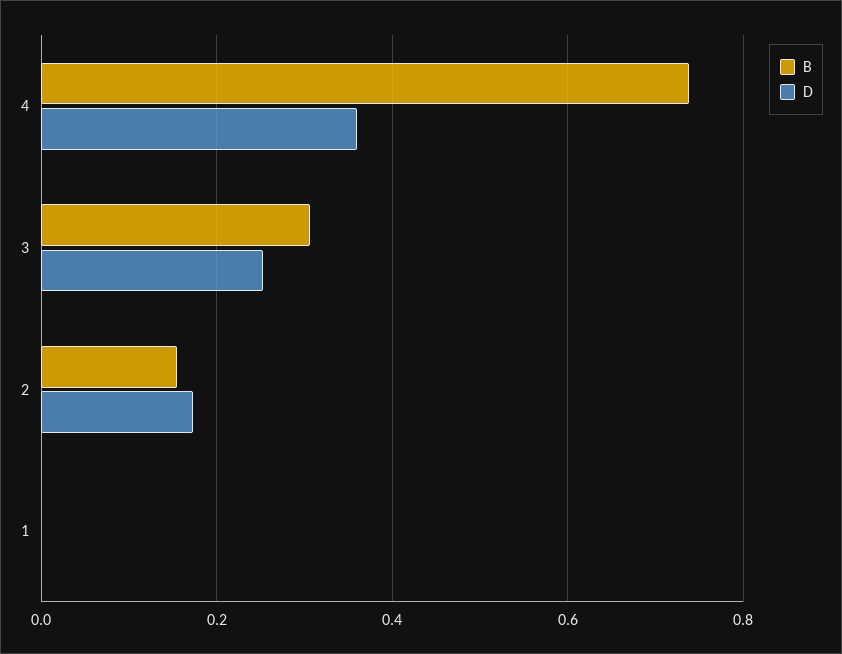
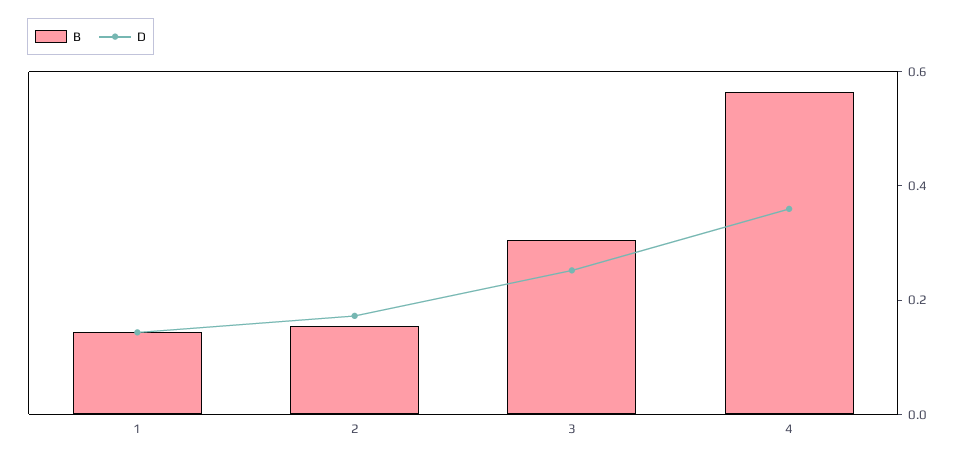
B, 4: 0.74 -> 0.55
B, 1: 0 -> 0.15
D, 1: 0 -> 0.15

